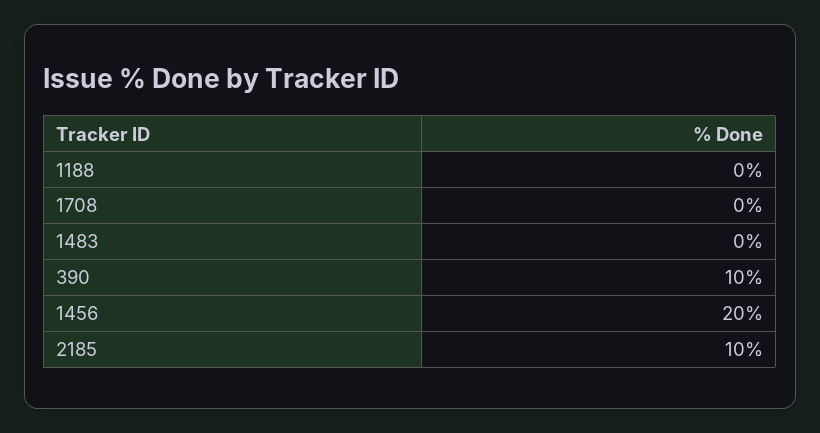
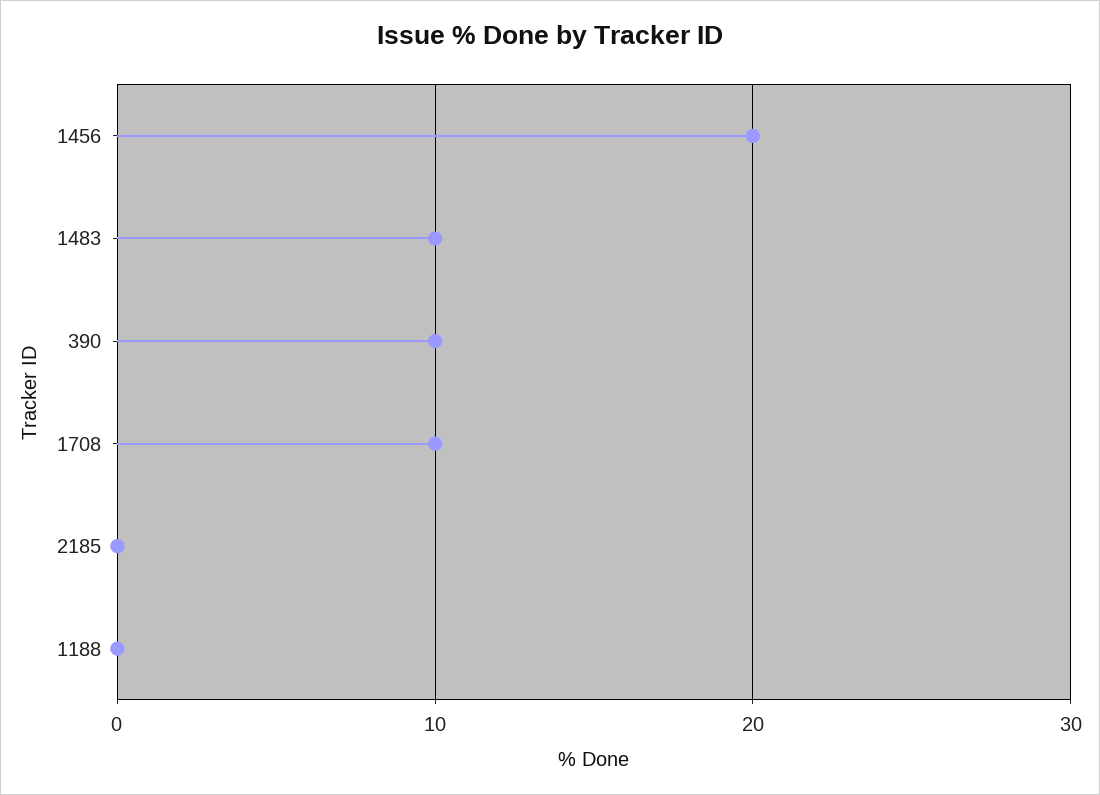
1708: 0 -> 10
1483: 0 -> 10
2185: 10 -> 0

